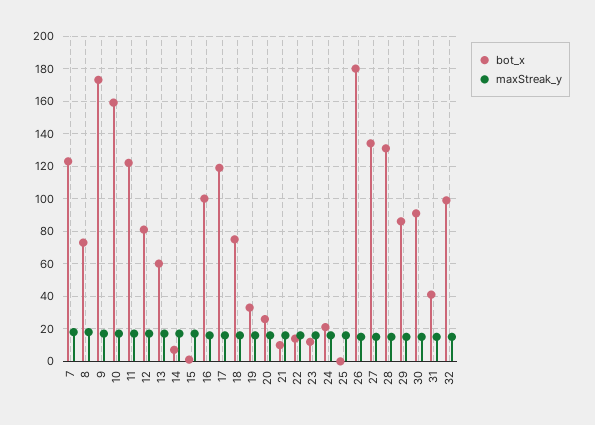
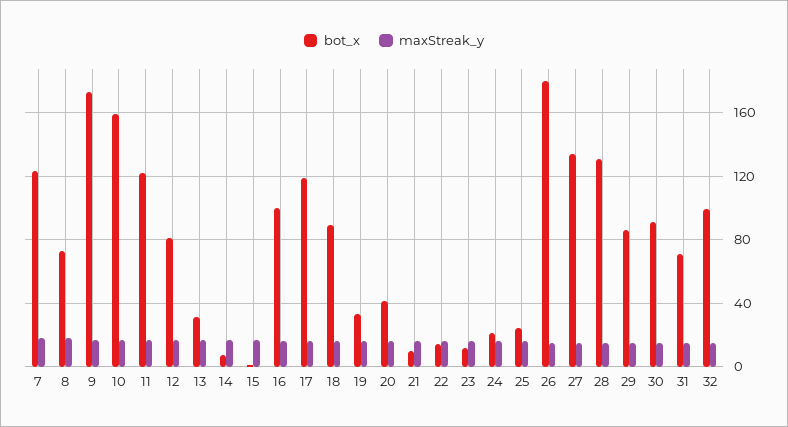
bot_x, 13: 60 -> 30
bot_x, 18: 75 -> 90
bot_x, 20: 25 -> 40
bot_x, 25: 0 -> 25
bot_x, 31: 40 -> 70

